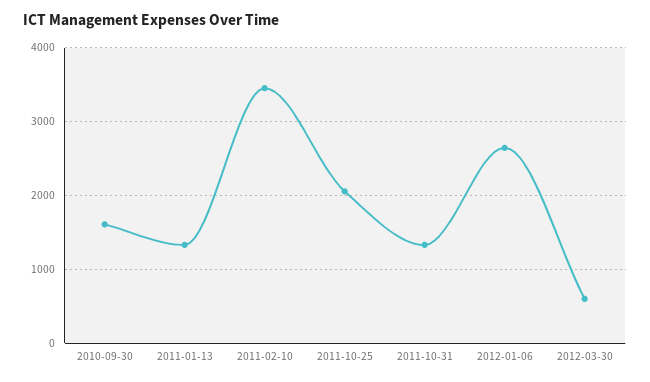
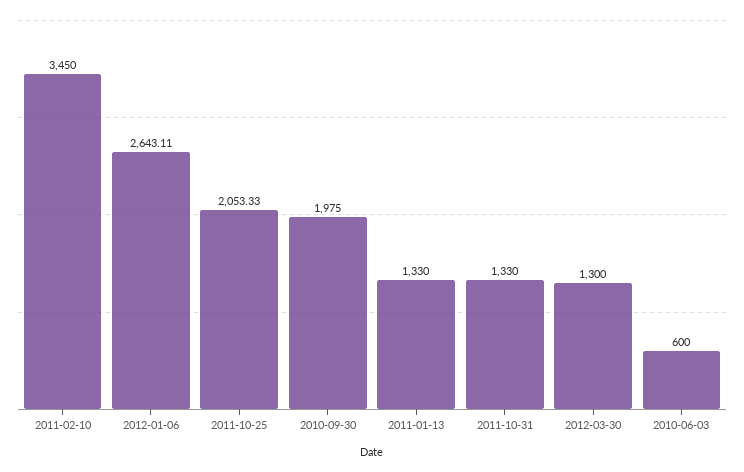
2010-09-30: 1600 -> 1975
2012-03-30: 600 -> 1300
2010-06-03: none -> 600

